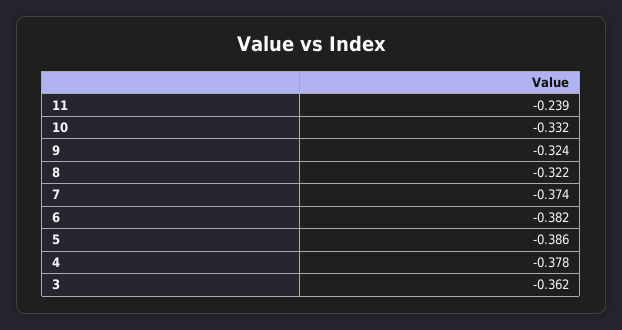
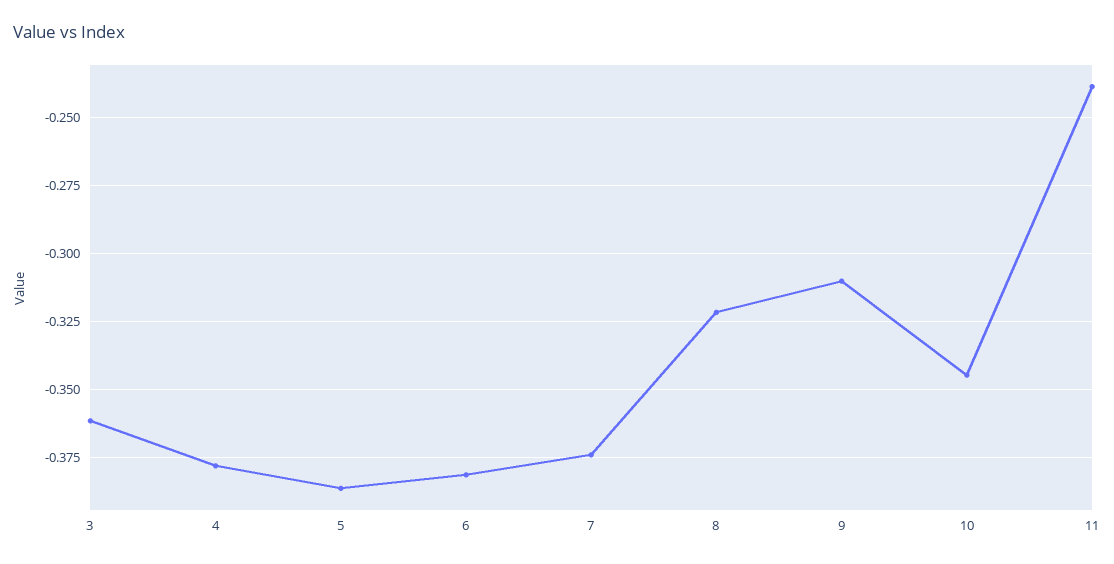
10: -0.332 -> -0.345
9: -0.324 -> -0.31

